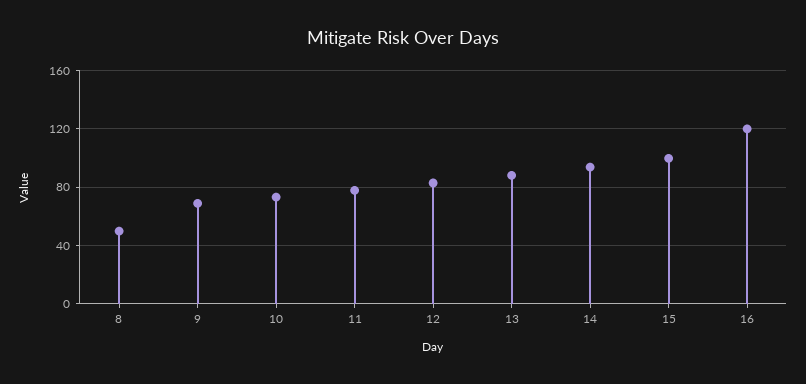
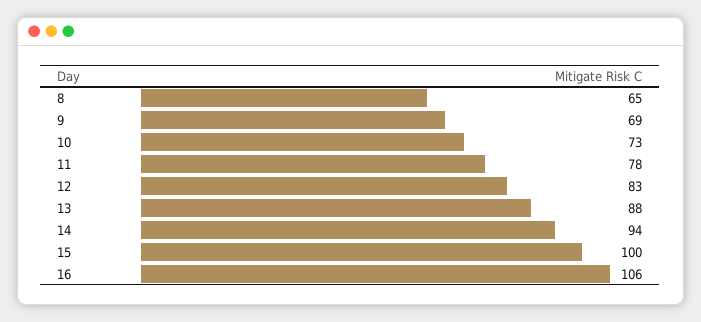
8: 50 -> 65
16: 120 -> 106

